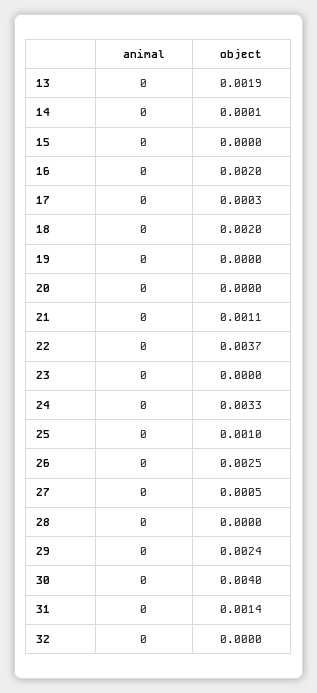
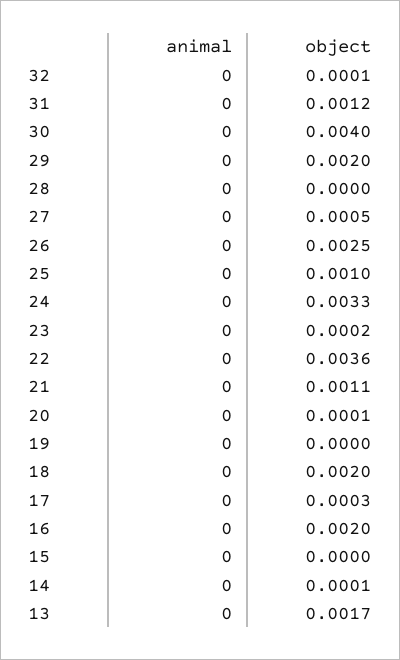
object, 13: 0.0019 -> 0.0017
object, 20: 0 -> 0.0001
object, 22: 0.0037 -> 0.0036
object, 23: 0 -> 0.0002
object, 29: 0.0024 -> 0.002
object, 31: 0.0014 -> 0.0012
object, 32: 0 -> 0.0001

